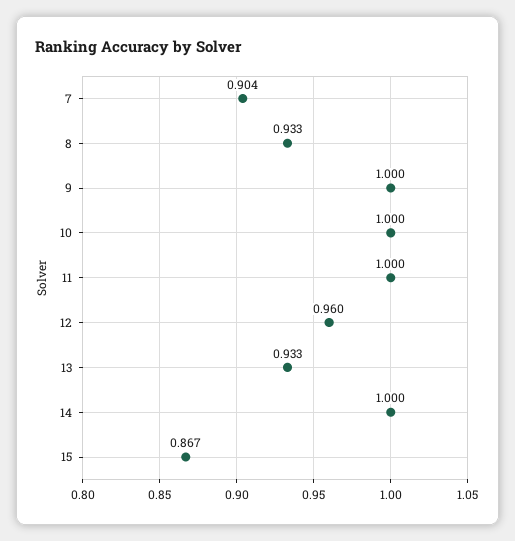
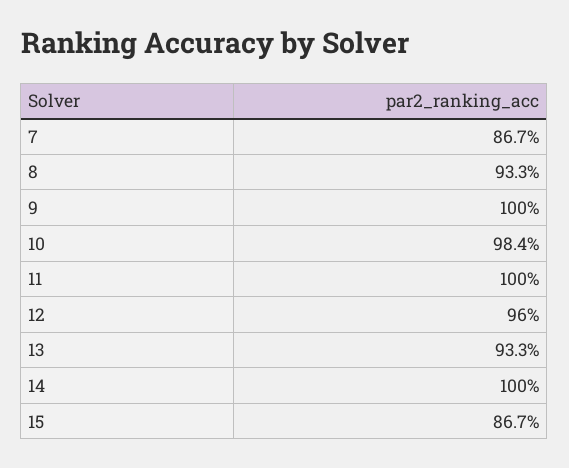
7: 0.904 -> 0.867
10: 1 -> 0.984

